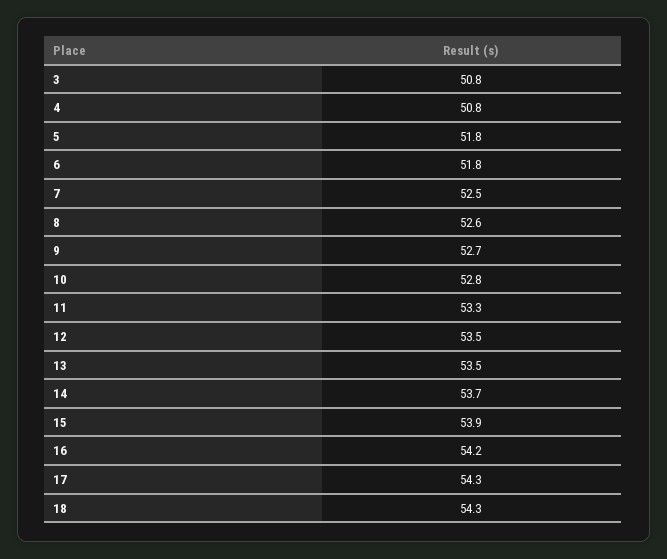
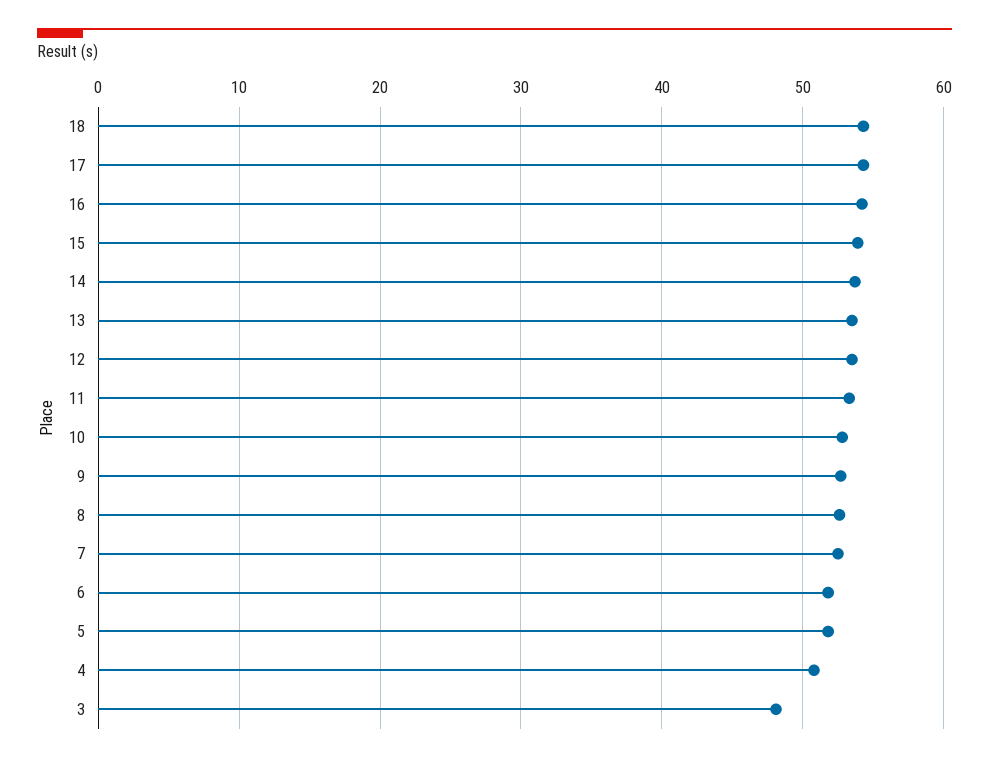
3: 50.8 -> 48

